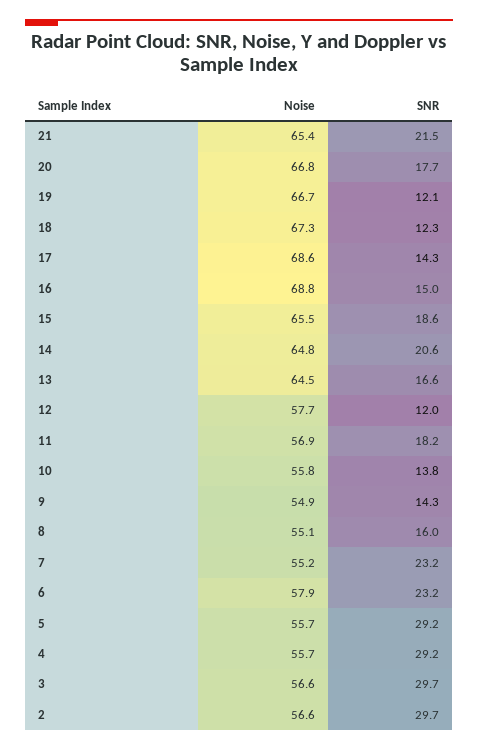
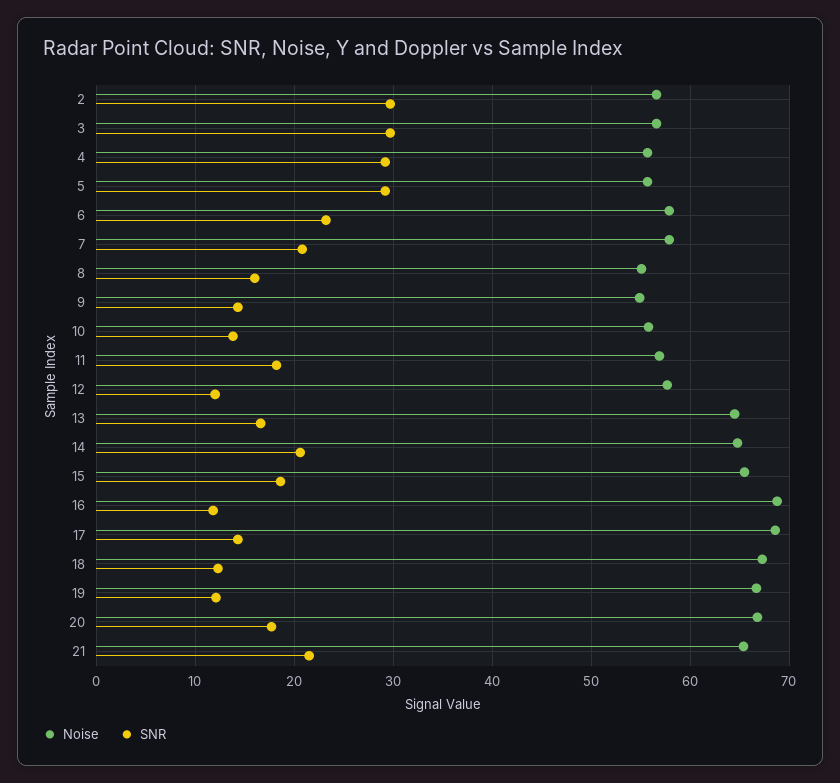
SNR, 16: 15 -> 12
Noise, 7: 55.2 -> 58
SNR, 7: 23.2 -> 21

